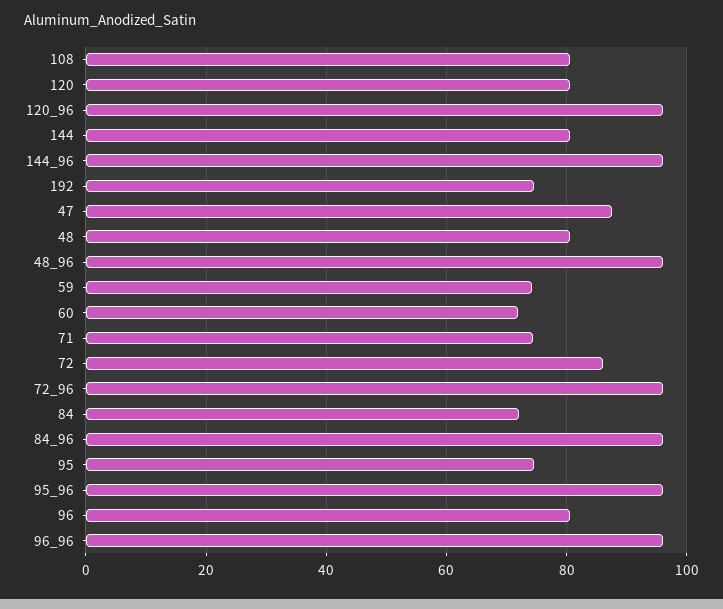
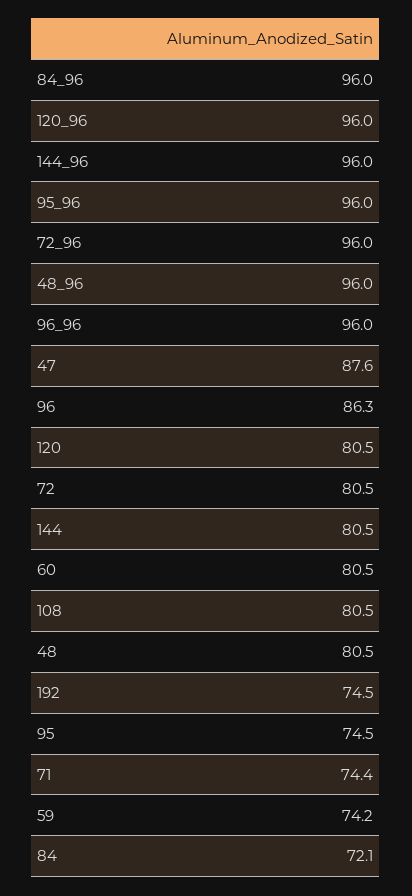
60: 72 -> 80.5
72: 86 -> 80.5
96: 80 -> 86.3

